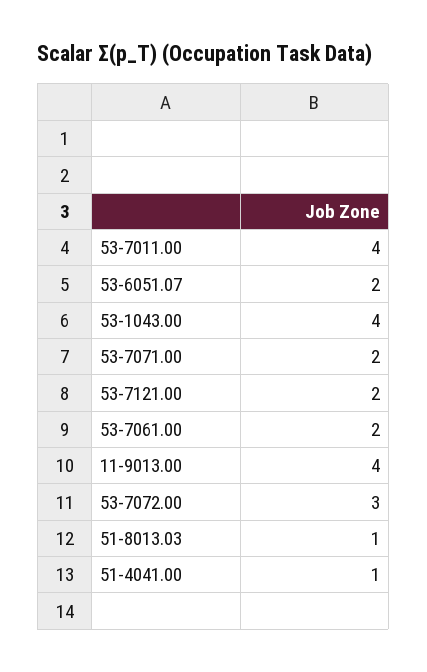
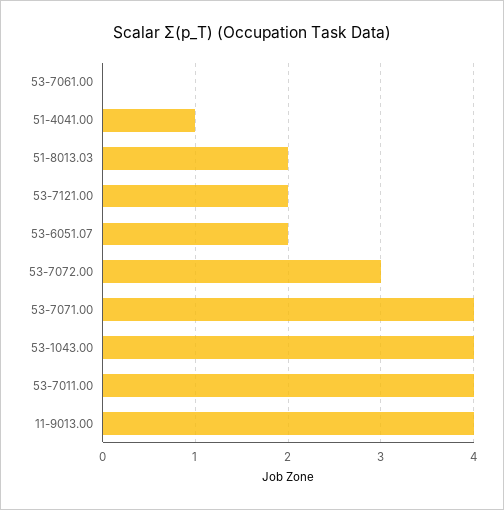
53-7071.00: 2 -> 4
53-7061.00: 2 -> 0
51-8013.03: 1 -> 2

